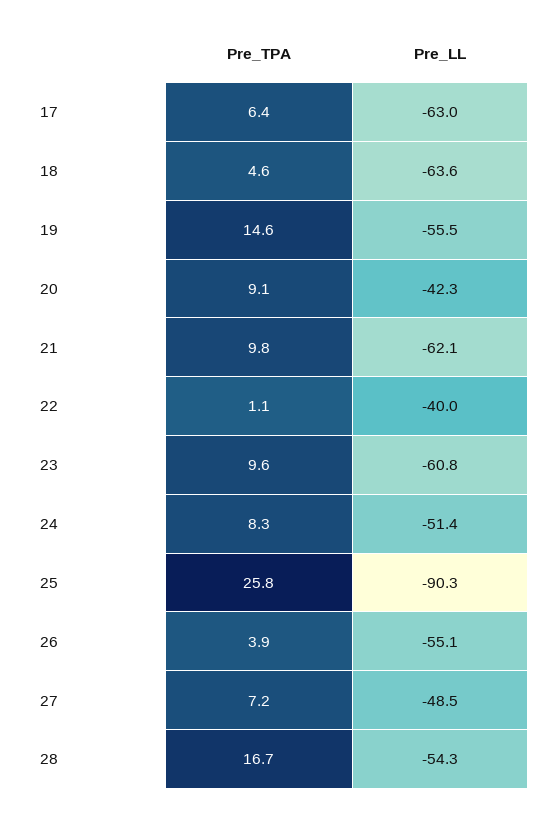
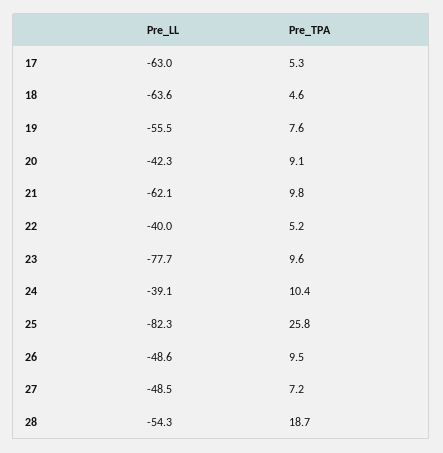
Pre_TPA, 17: 6.4 -> 5.3
Pre_TPA, 19: 14.6 -> 7.6
Pre_TPA, 22: 1.1 -> 5.2
Pre_LL, 23: -60.8 -> -77.7
Pre_TPA, 24: 8.3 -> 10.4
Pre_LL, 24: -51.4 -> -39.1
Pre_LL, 25: -90.3 -> -82.3
Pre_TPA, 26: 3.9 -> 9.5
Pre_LL, 26: -55.1 -> -48.6
Pre_TPA, 28: 16.7 -> 18.7

